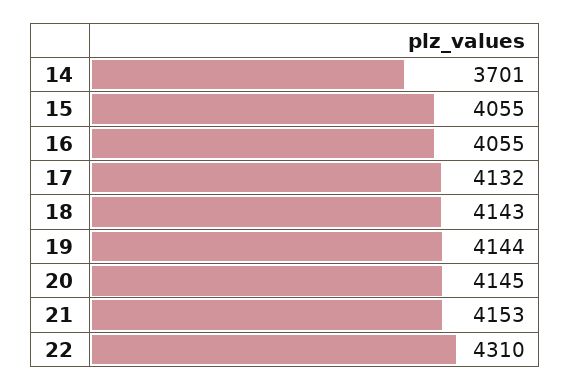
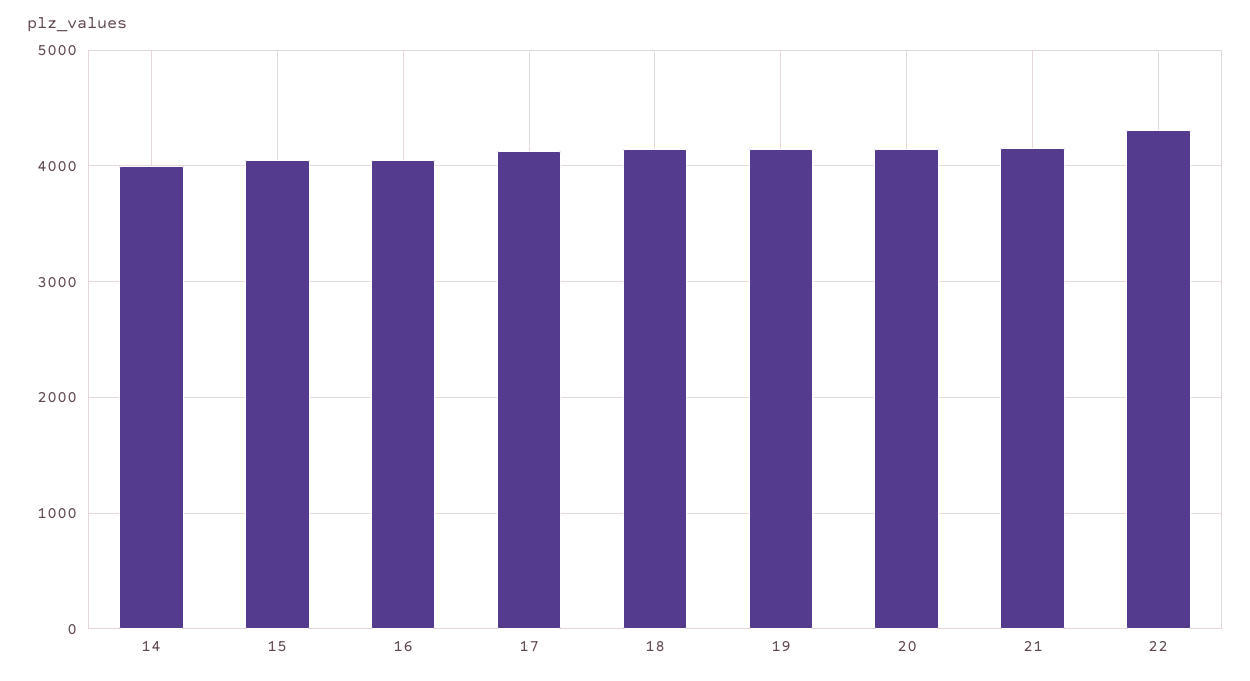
14: 3701 -> 4000

